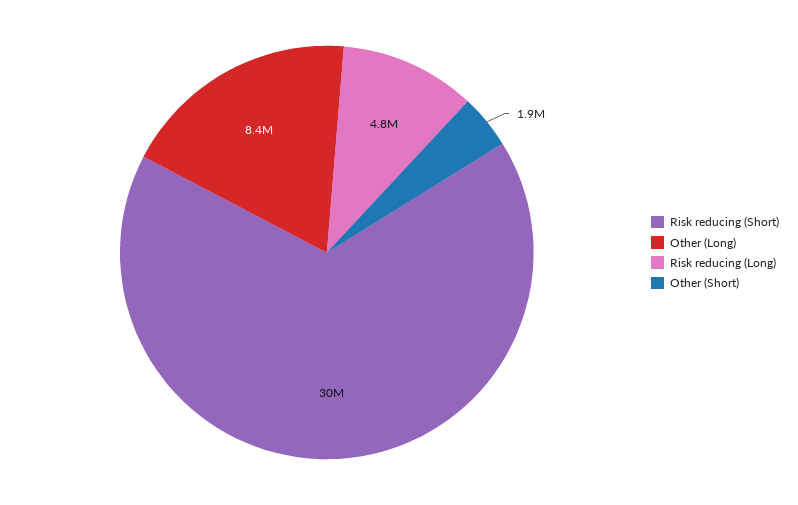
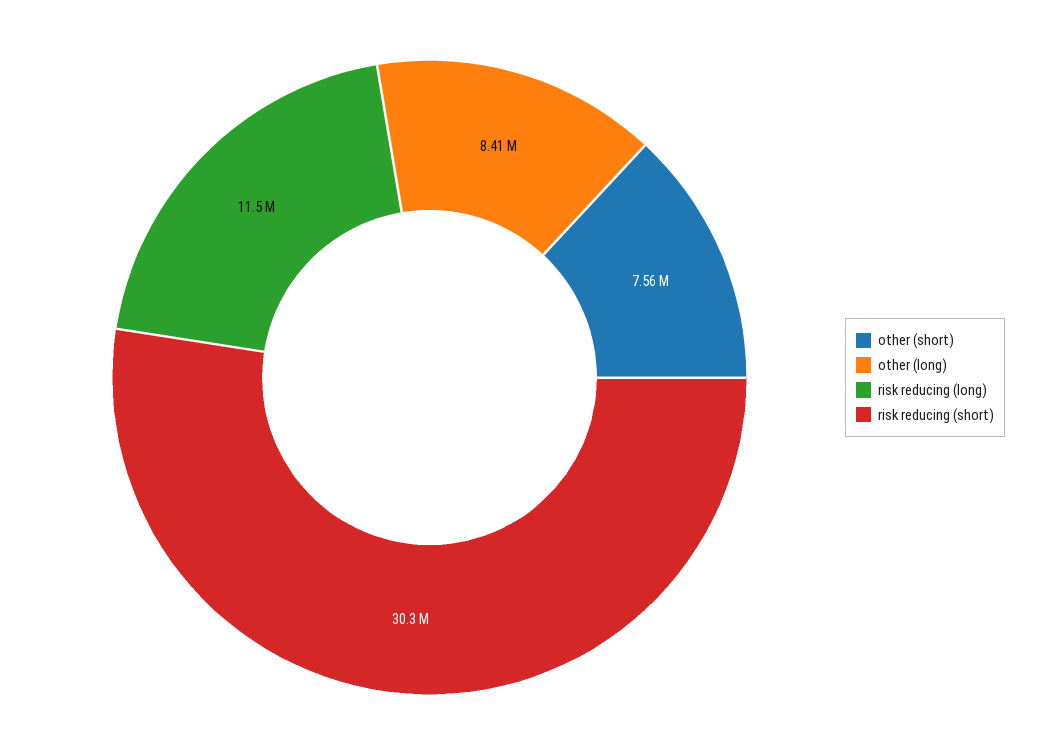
Risk reducing (Long): 4800000 -> 11500000
Other (Short): 1900000 -> 7560000

